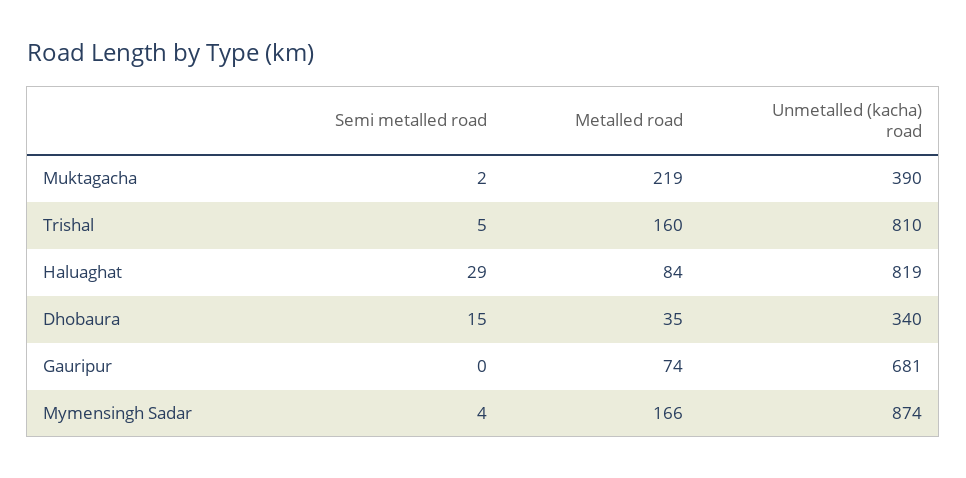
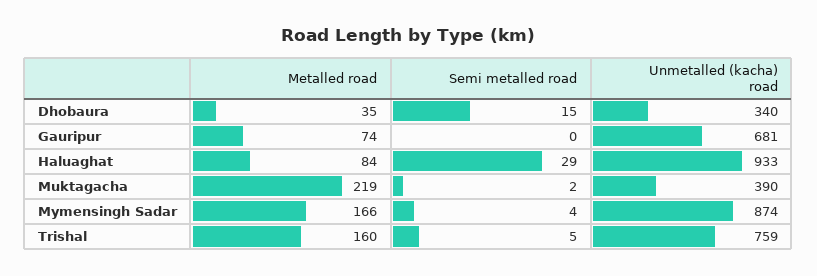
Unmetalled (kacha) road, Trishal: 810 -> 759
Unmetalled (kacha) road, Haluaghat: 819 -> 933

